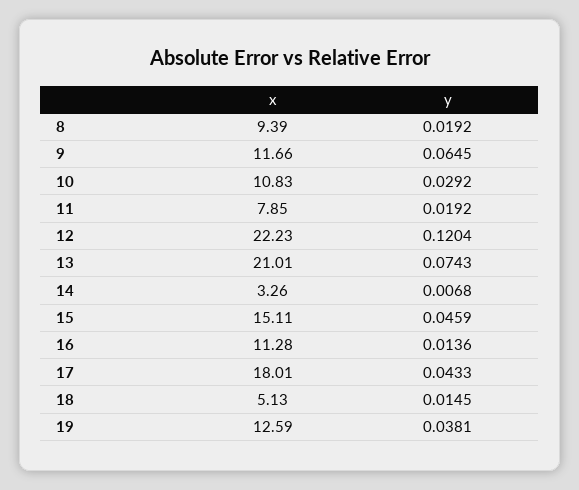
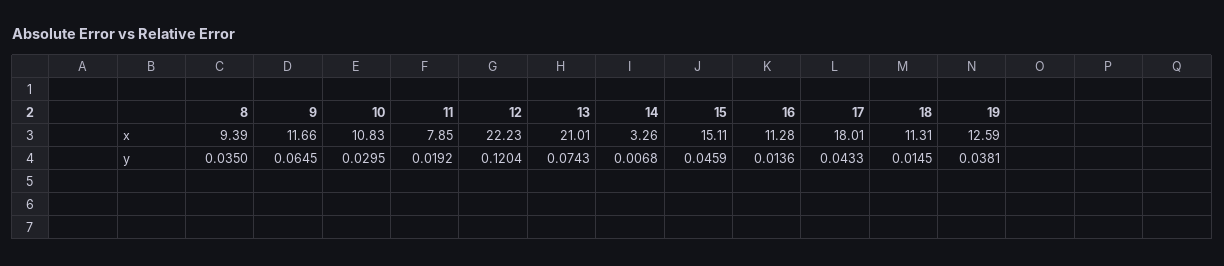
y, 8: 0.0192 -> 0.035
y, 10: 0.0292 -> 0.0295
x, 18: 5.13 -> 11.31

